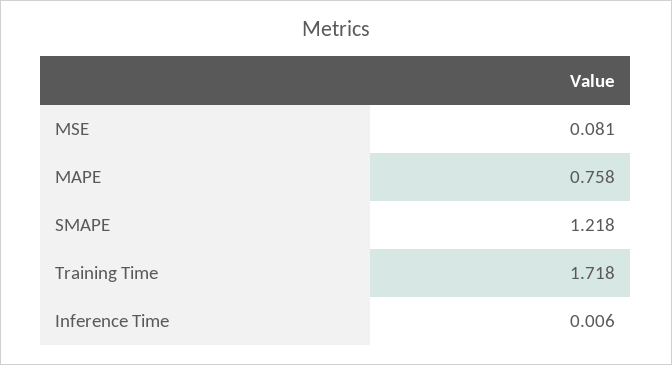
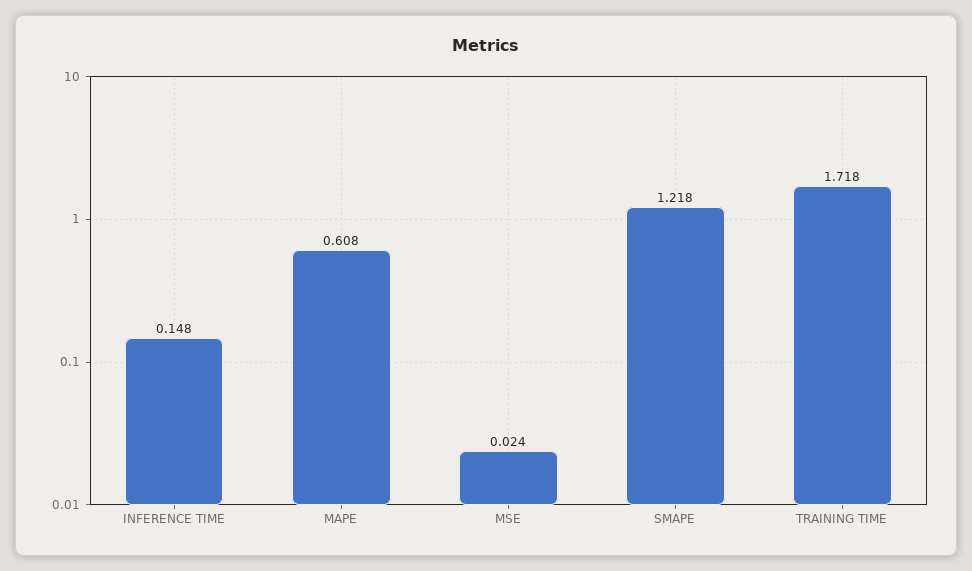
MSE: 0.081 -> 0.024
MAPE: 0.758 -> 0.608
Inference Time: 0.006 -> 0.148

